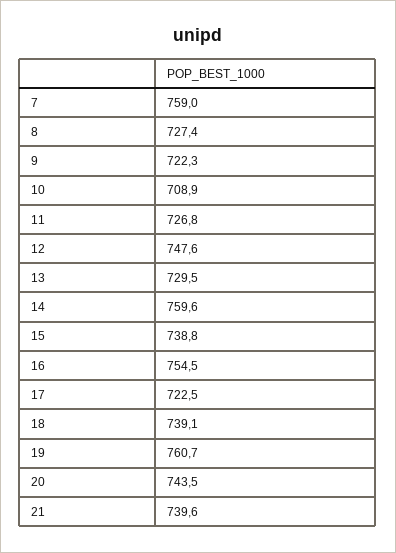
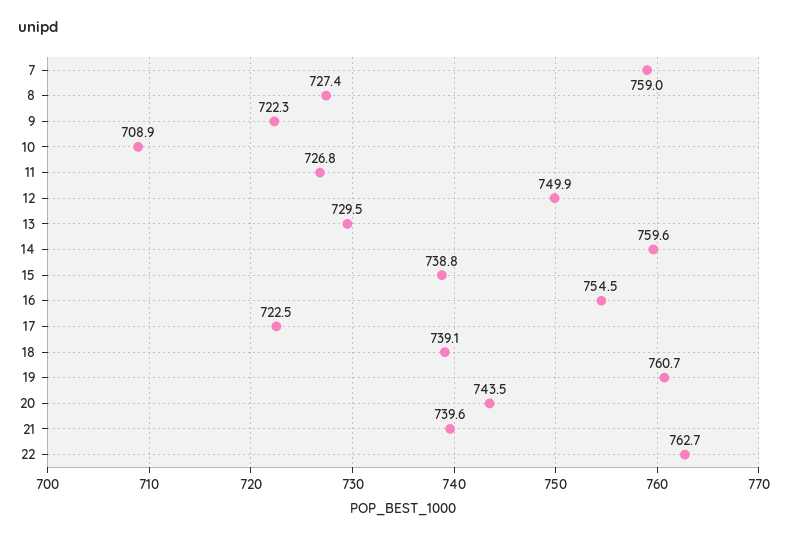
12: 747.6 -> 749.9
22: none -> 762.7

